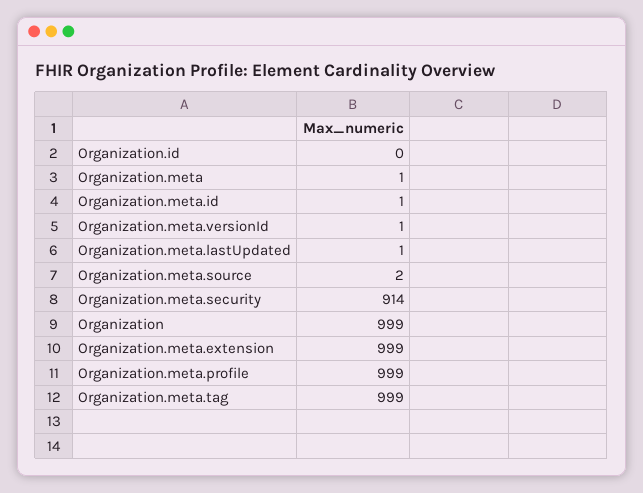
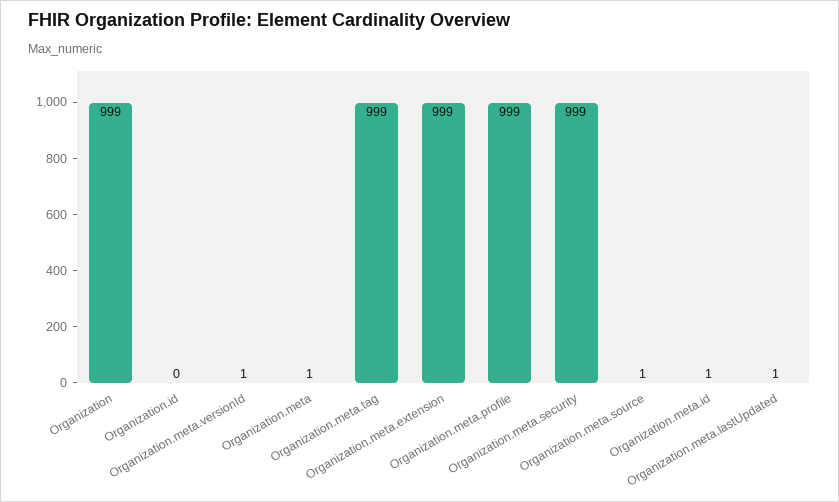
Organization.meta.source: 2 -> 1
Organization.meta.security: 914 -> 999

